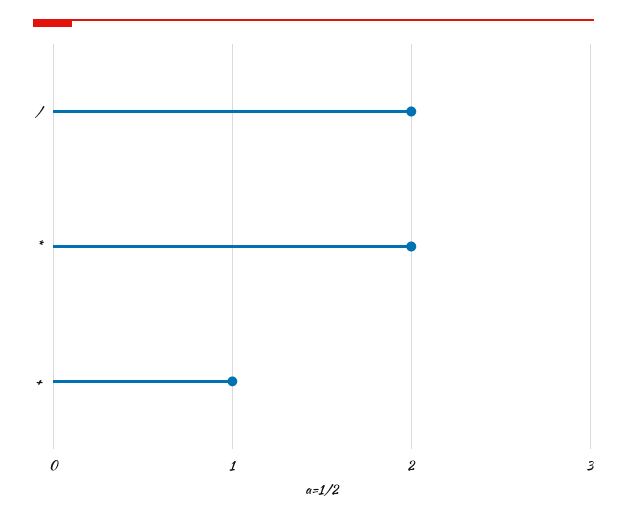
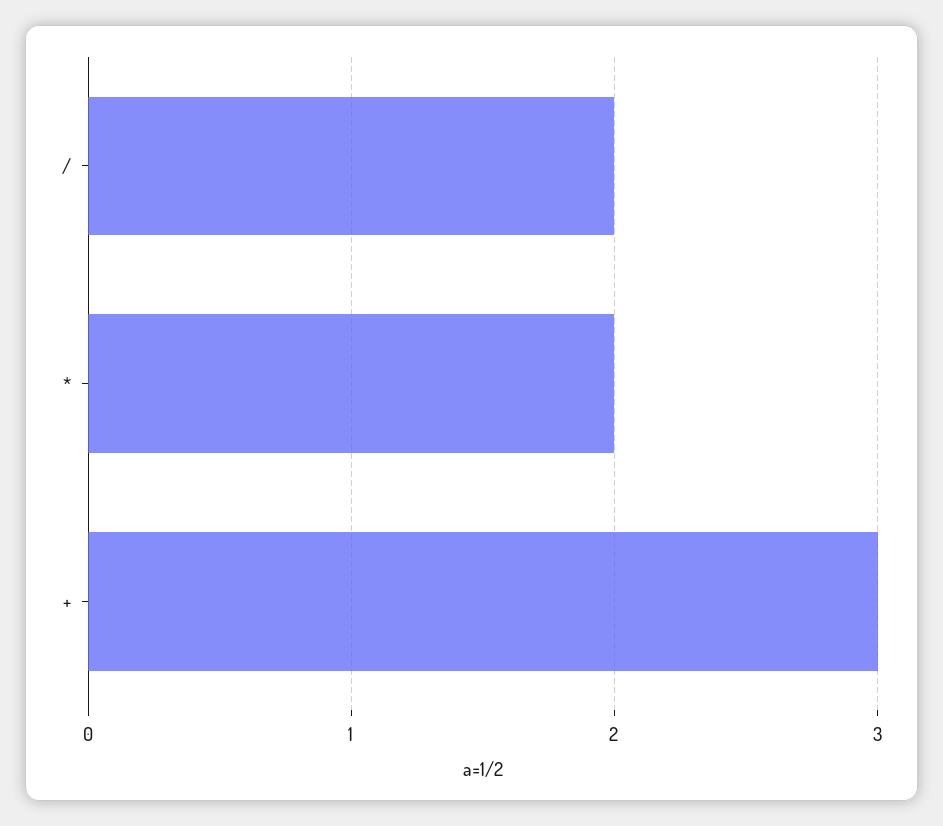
+: 1 -> 3

